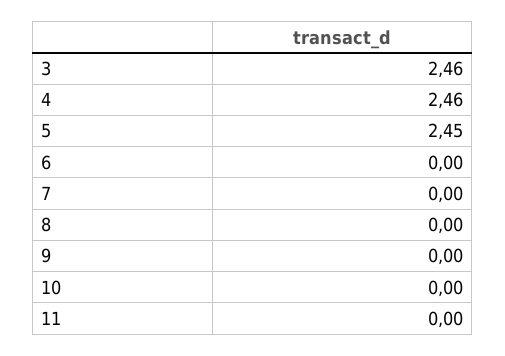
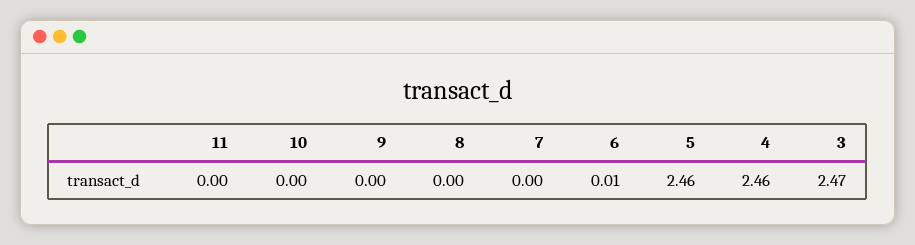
3: 2.46 -> 2.47
5: 2.45 -> 2.46
6: 0 -> 0.01

